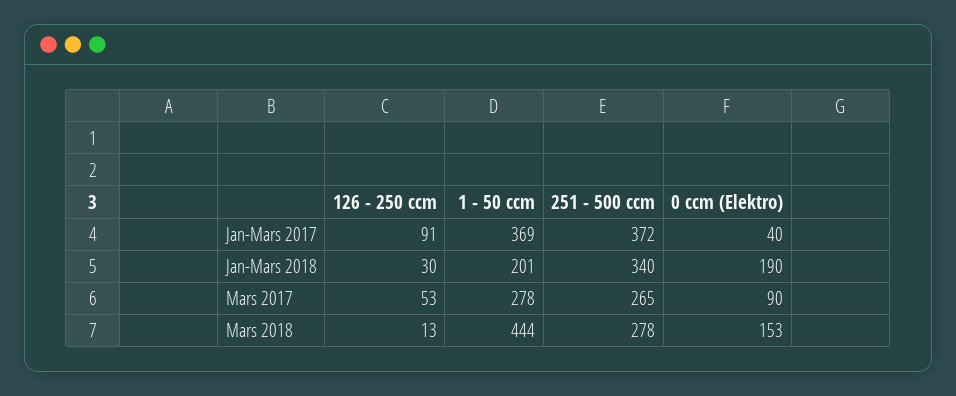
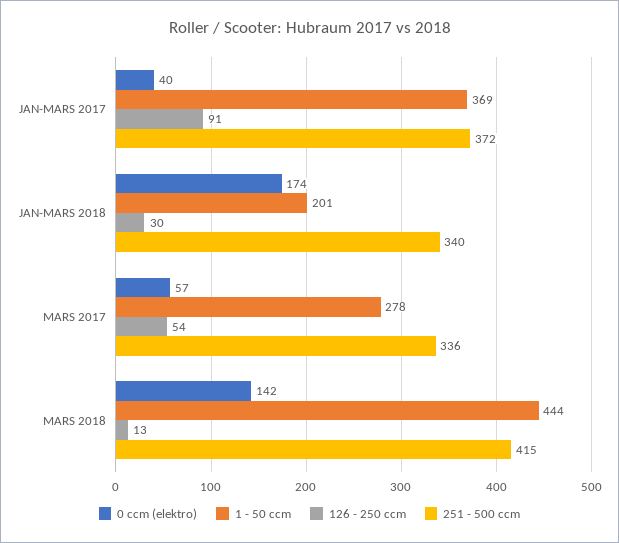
0 ccm (Elektro), Jan-Mars 2018: 190 -> 174
126 - 250 ccm, Mars 2017: 53 -> 54
251 - 500 ccm, Mars 2017: 265 -> 336
0 ccm (Elektro), Mars 2017: 90 -> 57
251 - 500 ccm, Mars 2018: 278 -> 415
0 ccm (Elektro), Mars 2018: 153 -> 142

